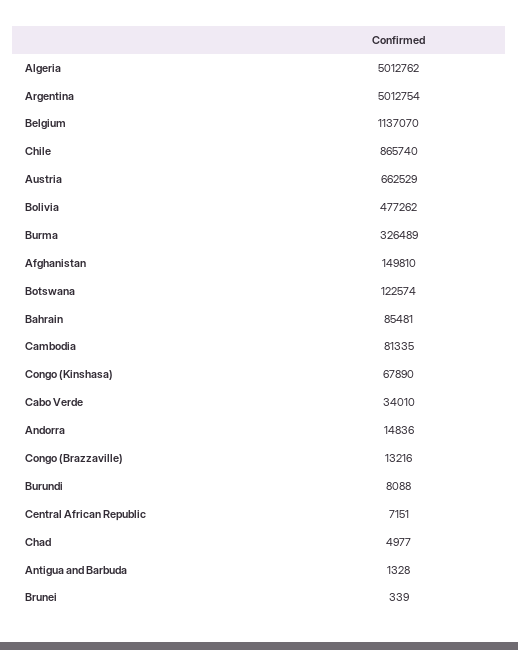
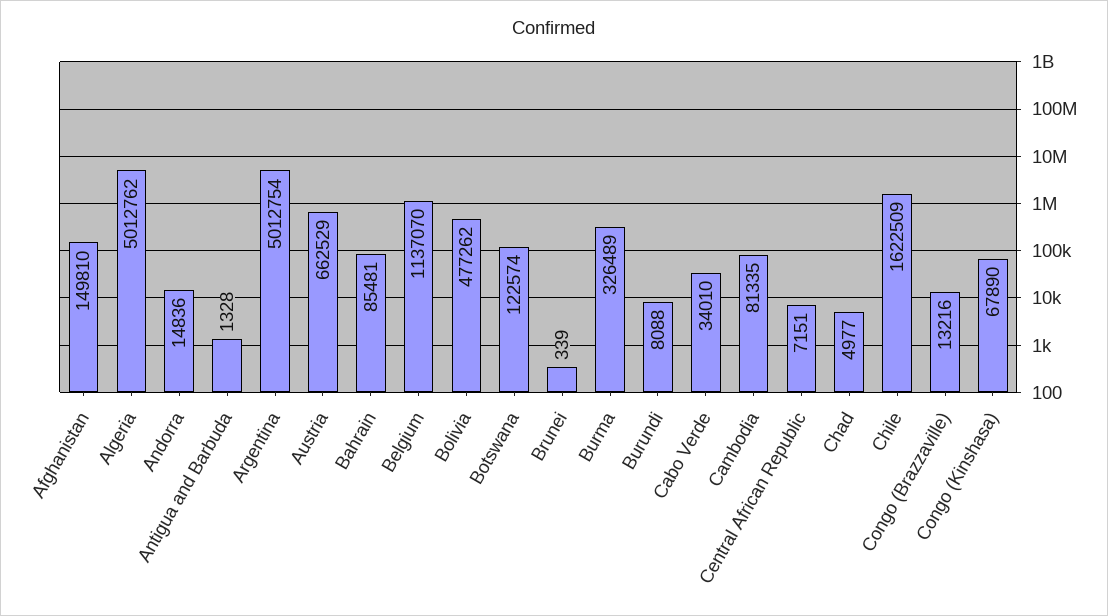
Chile: 865740 -> 1622509

